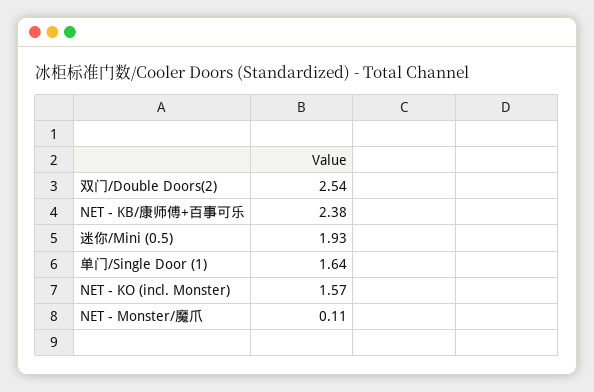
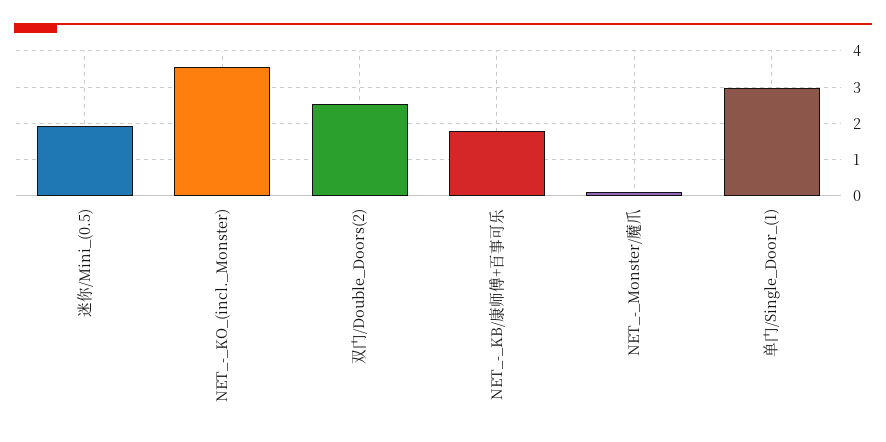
NET - KB/康师傅+百事可乐: 2.38 -> 1.8
单门/Single Door (1): 1.64 -> 3
NET - KO (incl. Monster): 1.57 -> 3.6

